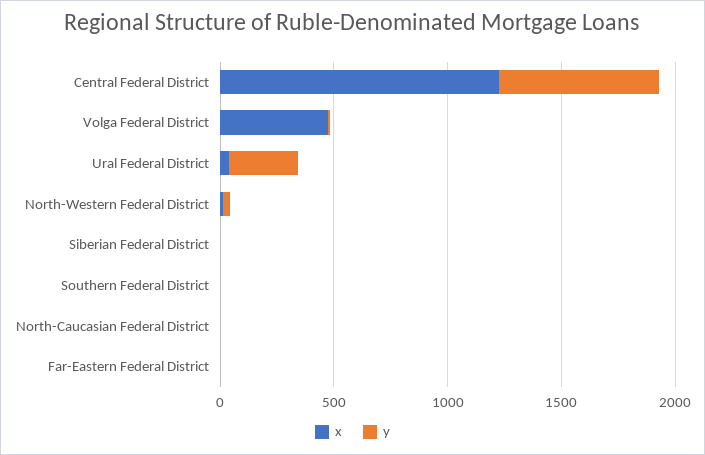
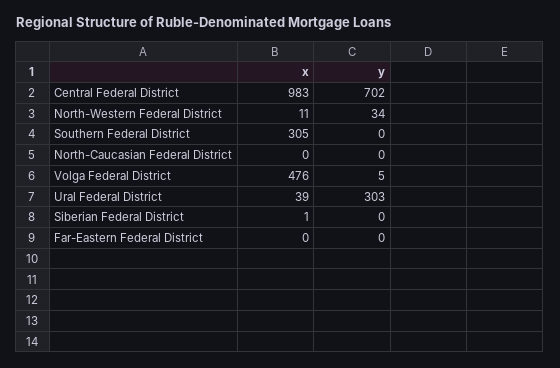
x, Central Federal District: 1200 -> 983
x, Southern Federal District: 0 -> 305

